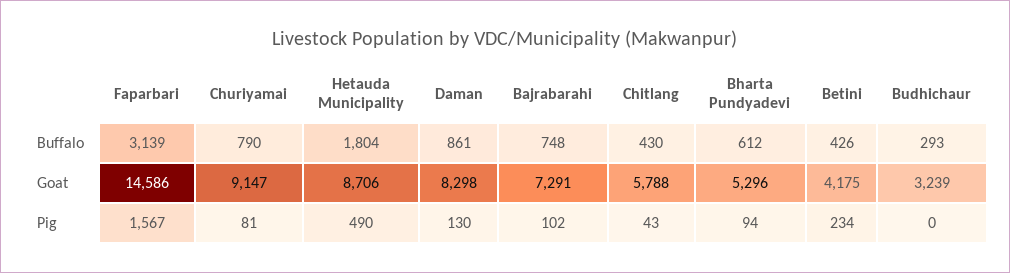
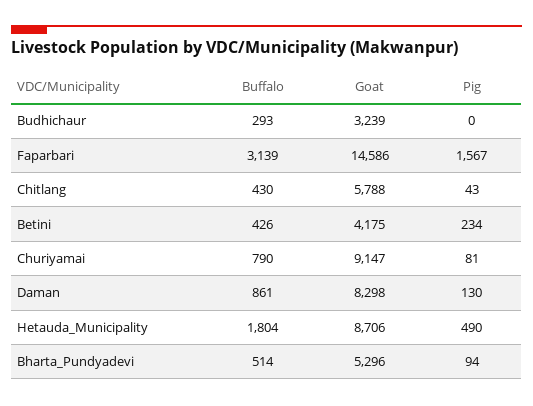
Bajrabarahi, Buffalo: 748 -> none
Bharta Pundyadevi, Buffalo: 612 -> 514
Bajrabarahi, Goat: 7291 -> none
Bajrabarahi, Pig: 102 -> none

